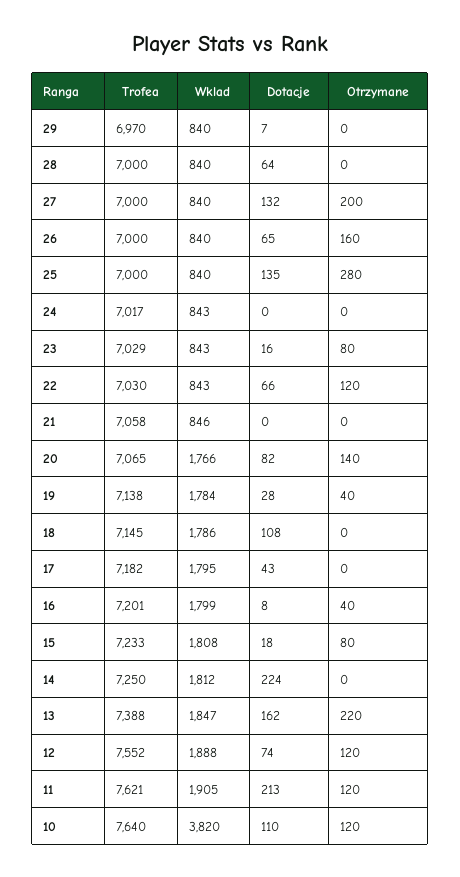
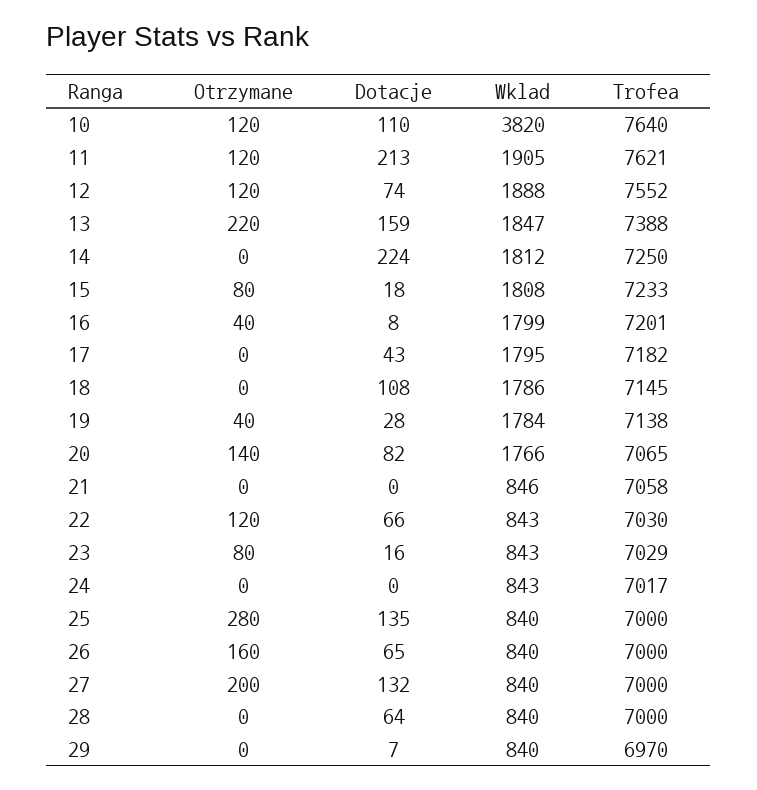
Dotacje, 13: 162 -> 159

